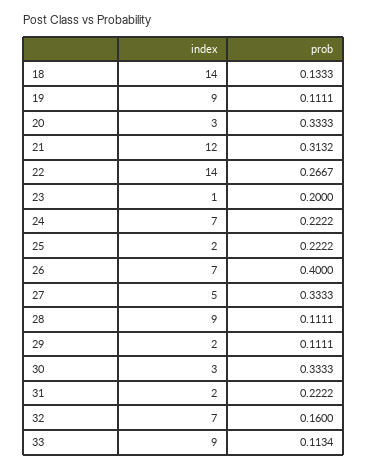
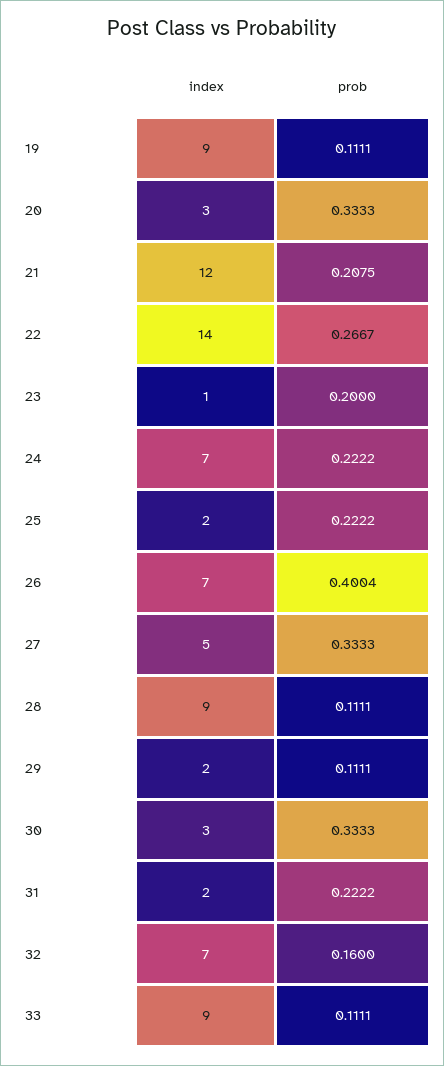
index, 18: 14 -> none
prob, 18: 0.1333 -> none
prob, 21: 0.3132 -> 0.2075
prob, 26: 0.4 -> 0.4004
prob, 33: 0.1134 -> 0.1111

